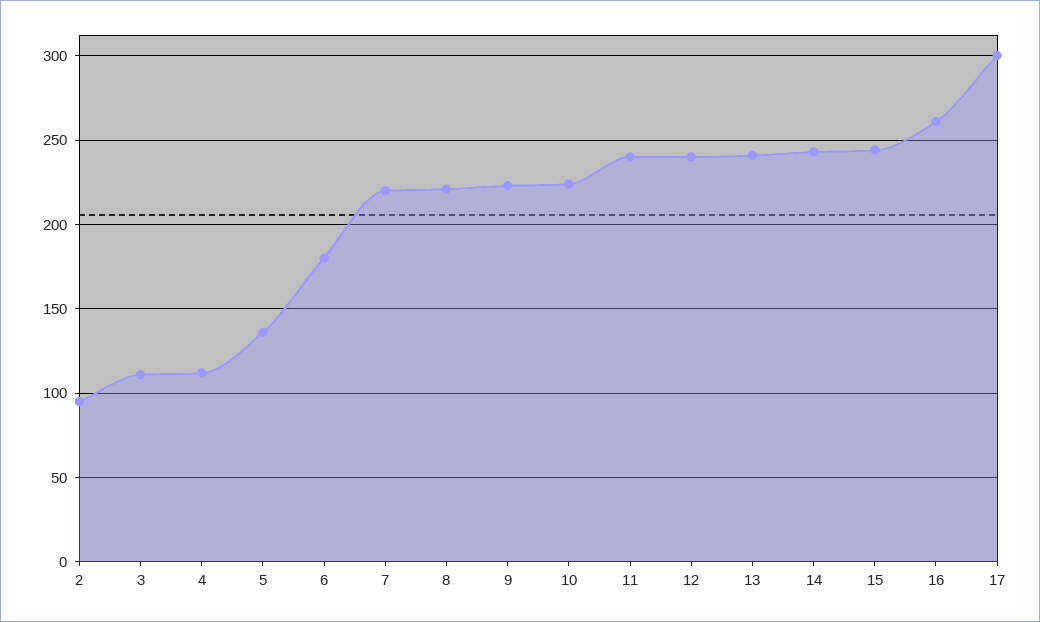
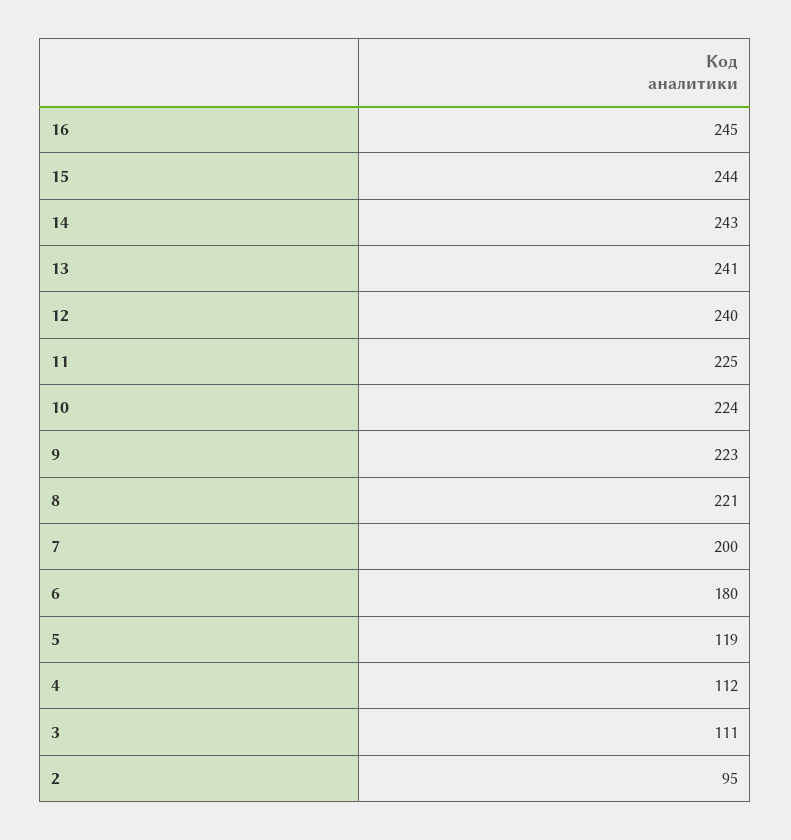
5: 135 -> 119
7: 220 -> 200
11: 240 -> 225
16: 260 -> 245
17: 300 -> none

